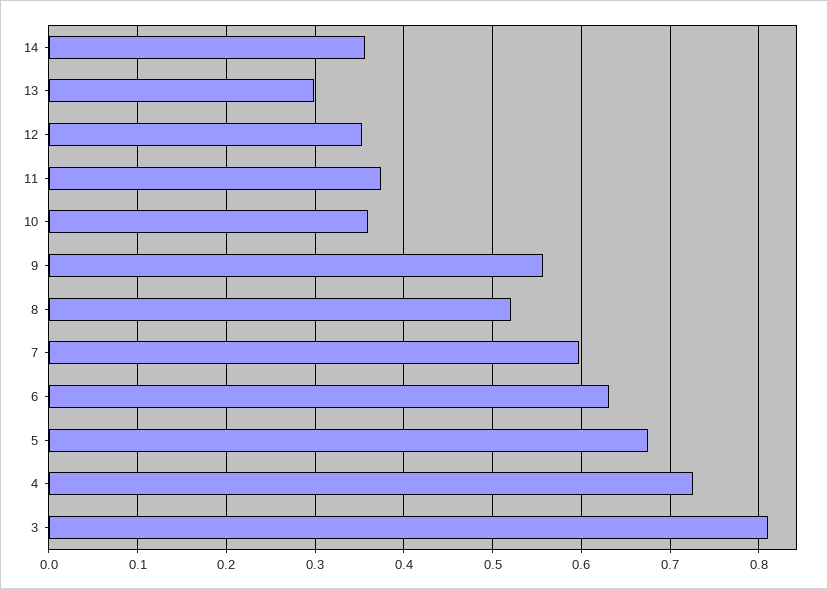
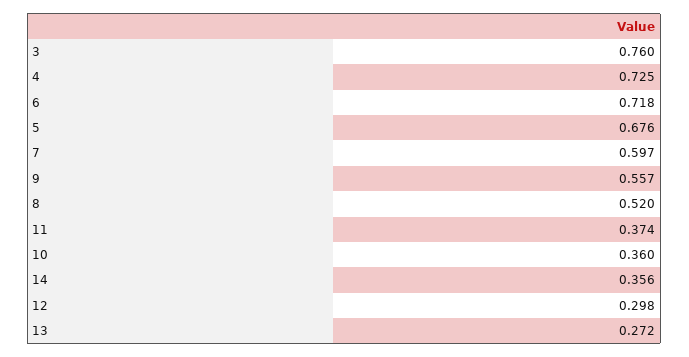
13: 0.3 -> 0.272
12: 0.35 -> 0.298
6: 0.63 -> 0.718
3: 0.81 -> 0.76

